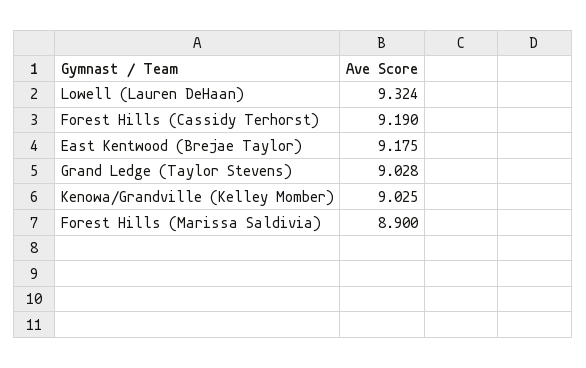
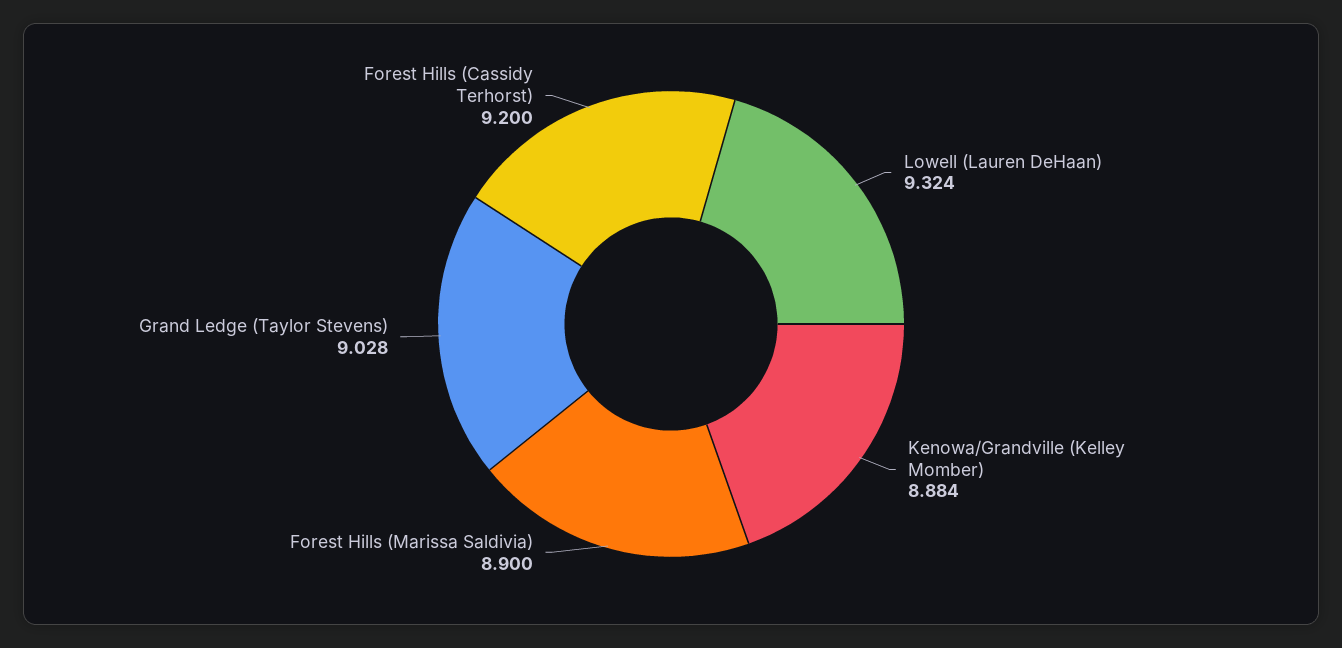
Forest Hills (Cassidy Terhorst): 9.19 -> 9.2
East Kentwood (Brejae Taylor): 9.175 -> none
Kenowa/Grandville (Kelley Momber): 9.025 -> 8.884

